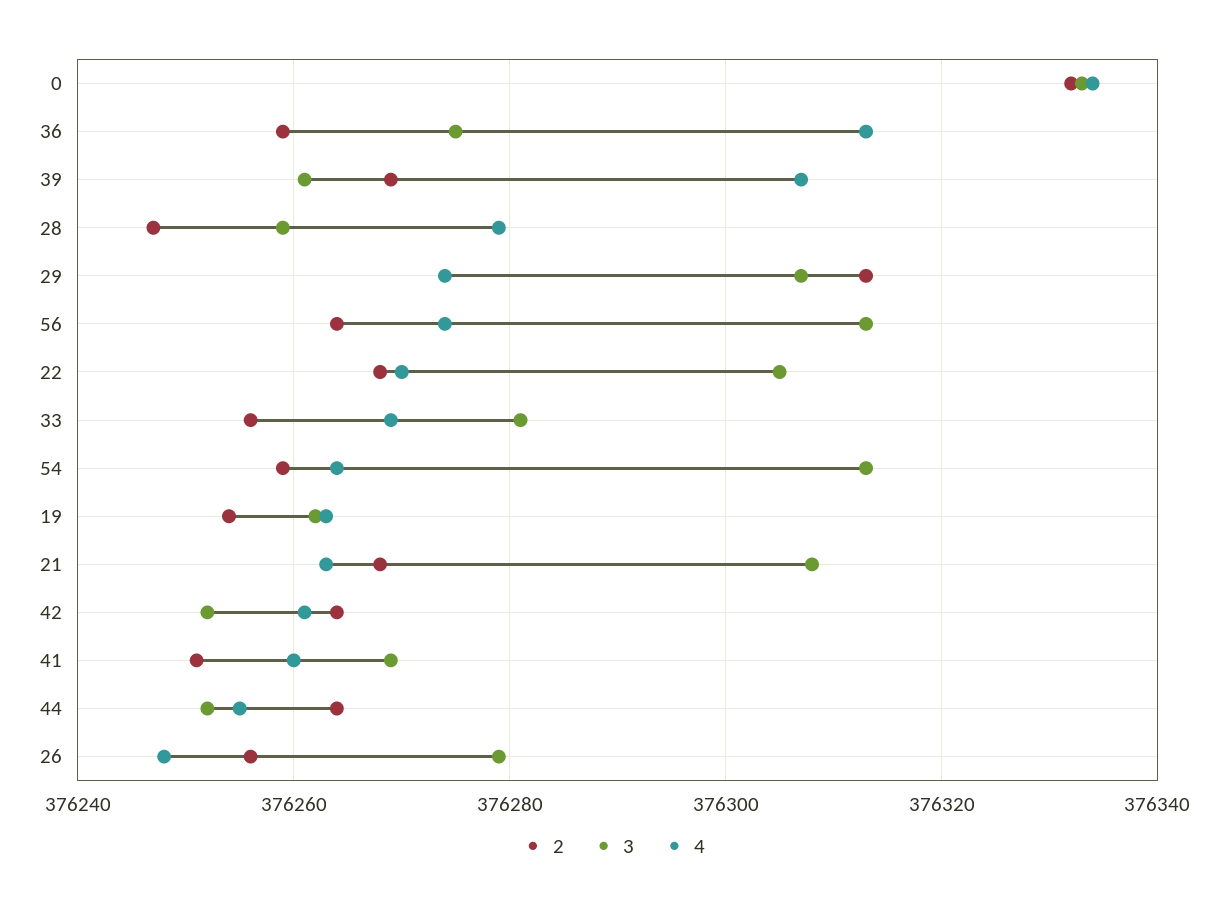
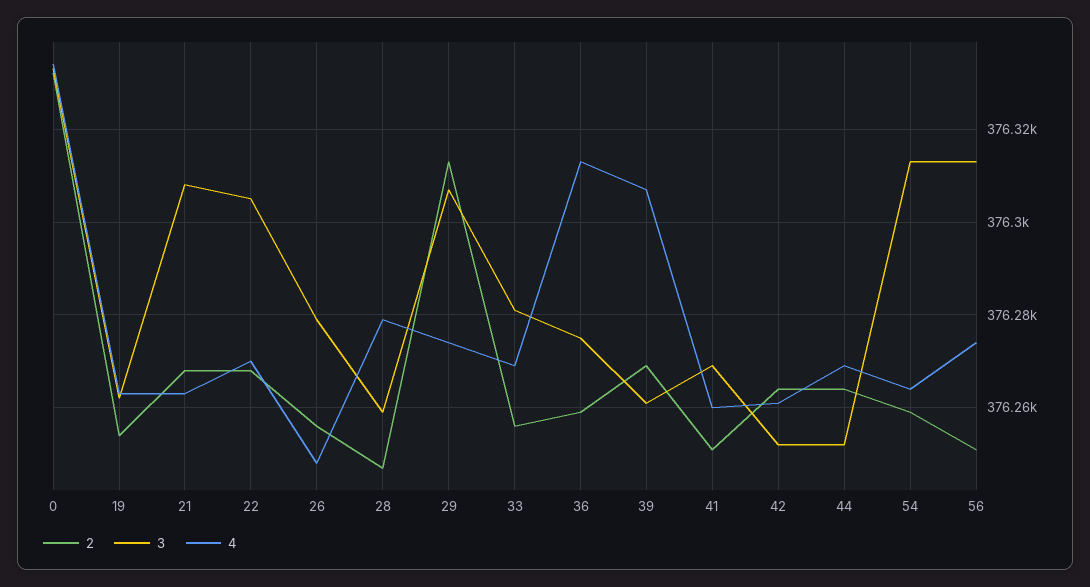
2, 56: 376265 -> 376250
4, 44: 376255 -> 376270

